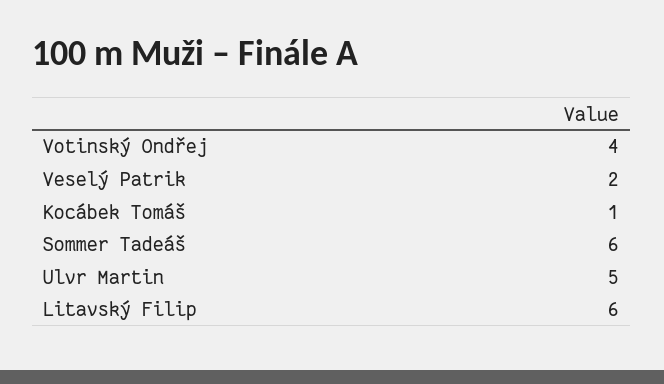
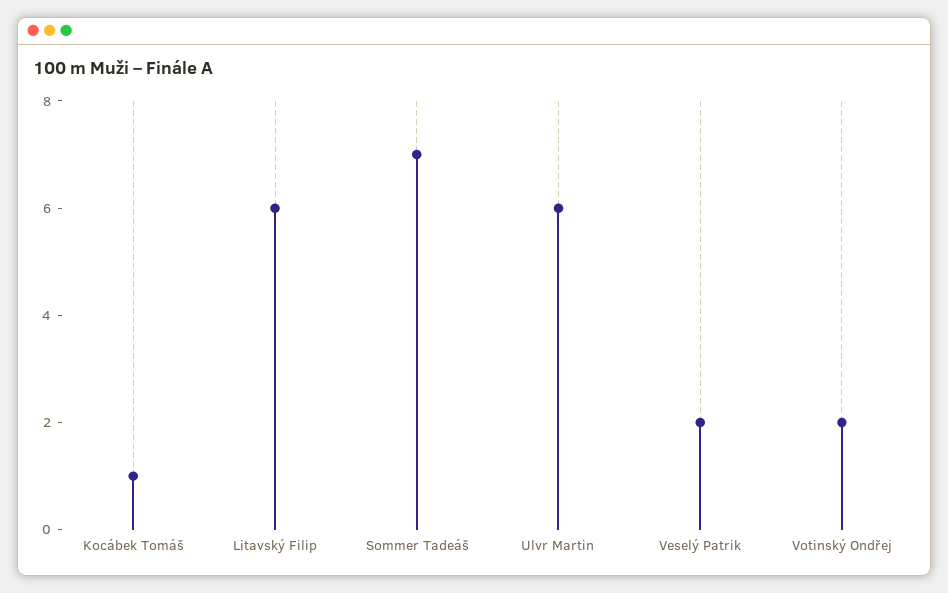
Votinský Ondřej: 4 -> 2
Sommer Tadeáš: 6 -> 7
Ulvr Martin: 5 -> 6

